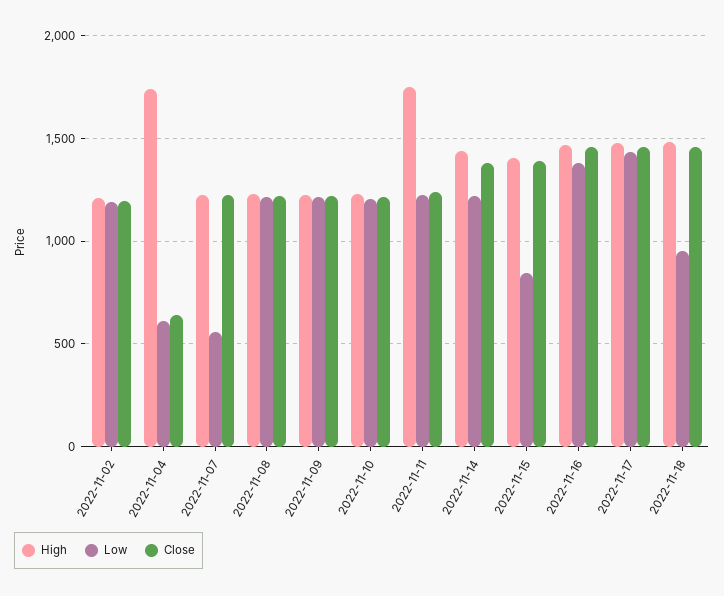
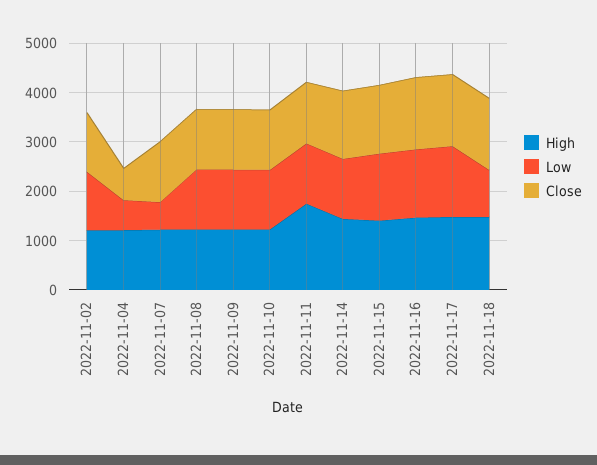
High, 2022-11-04: 1750 -> 1200
Low, 2022-11-15: 850 -> 1400

